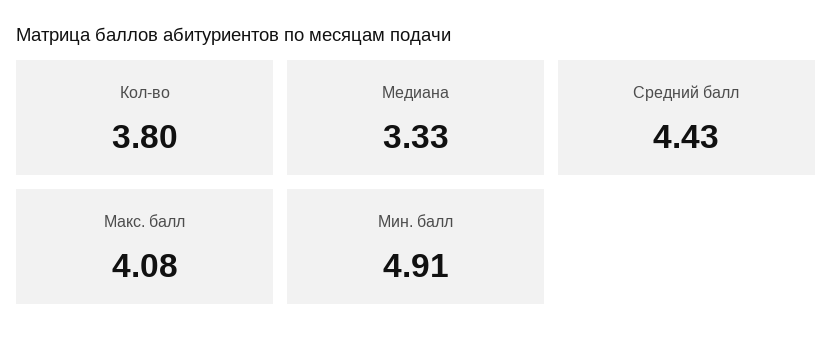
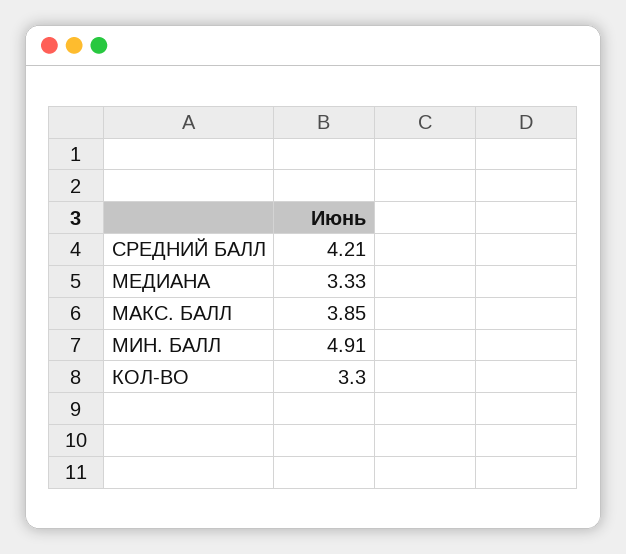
Кол-во: 3.8 -> 3.3
Средний балл: 4.43 -> 4.21
Макс. балл: 4.08 -> 3.85

